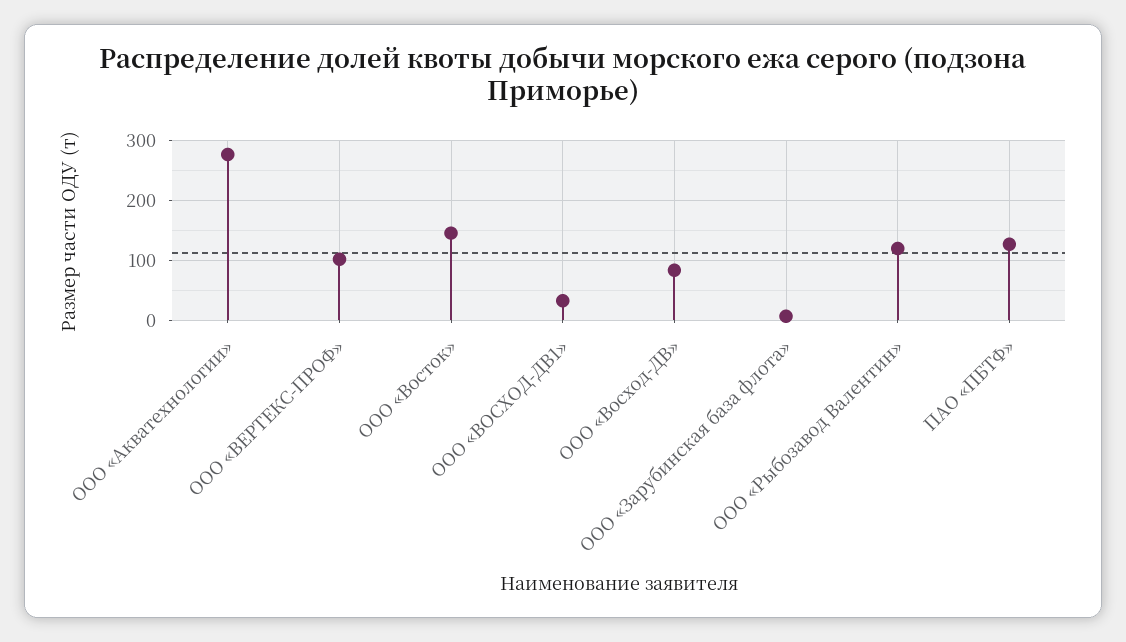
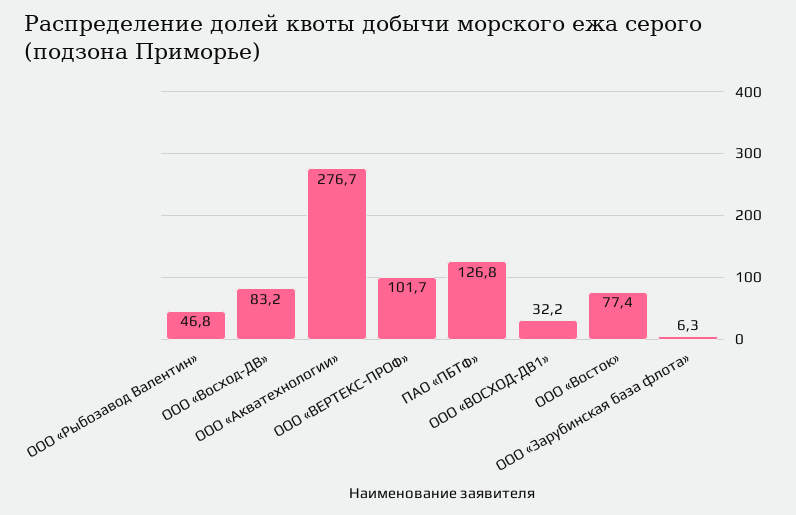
ООО «Восток»: 140 -> 77.4
ООО «Рыбозавод Валентин»: 120 -> 46.8

